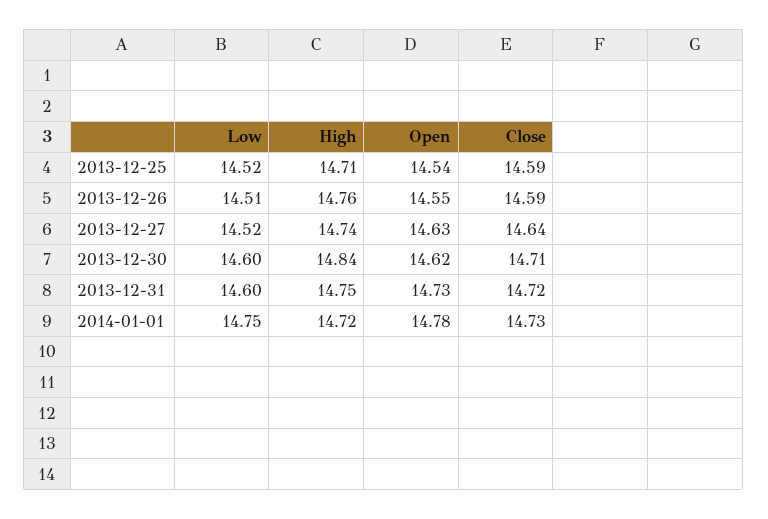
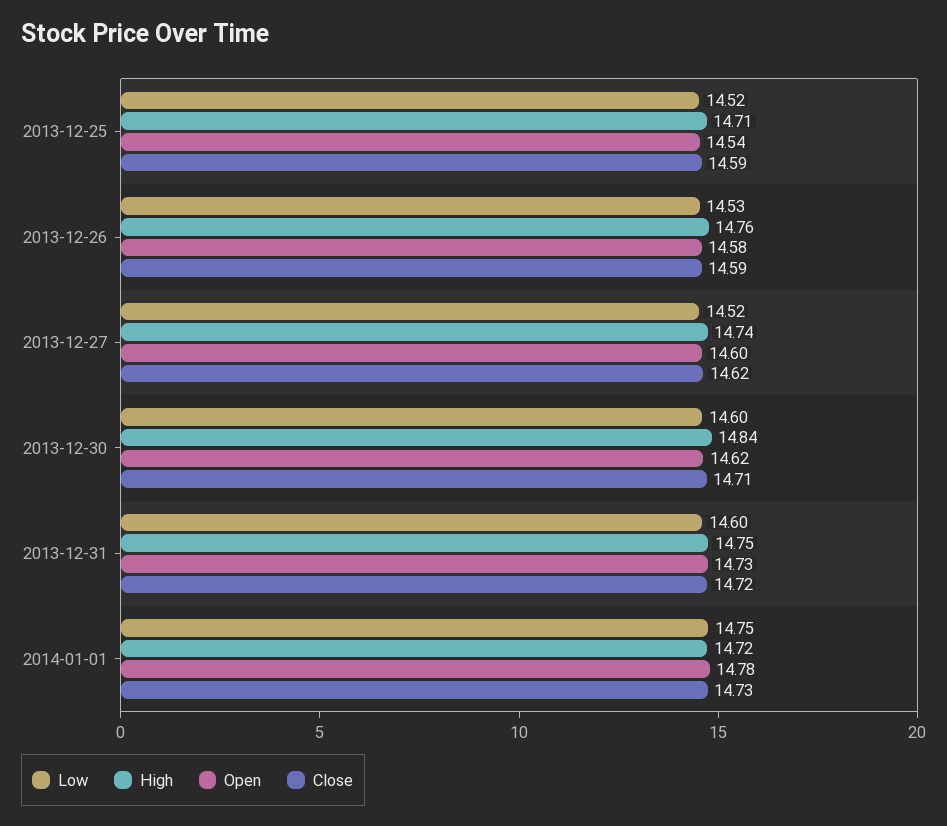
Low, 2013-12-26: 14.51 -> 14.53
Open, 2013-12-26: 14.55 -> 14.58
Open, 2013-12-27: 14.63 -> 14.6
Close, 2013-12-27: 14.64 -> 14.62

